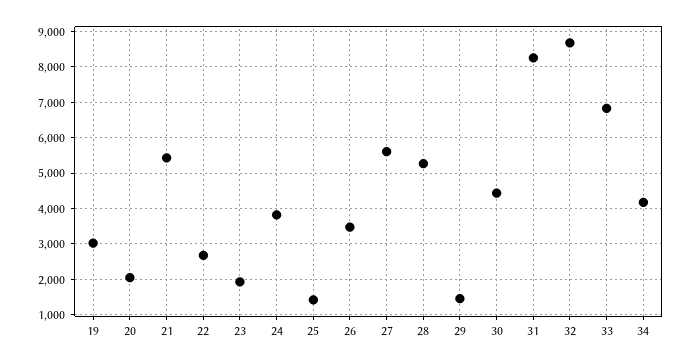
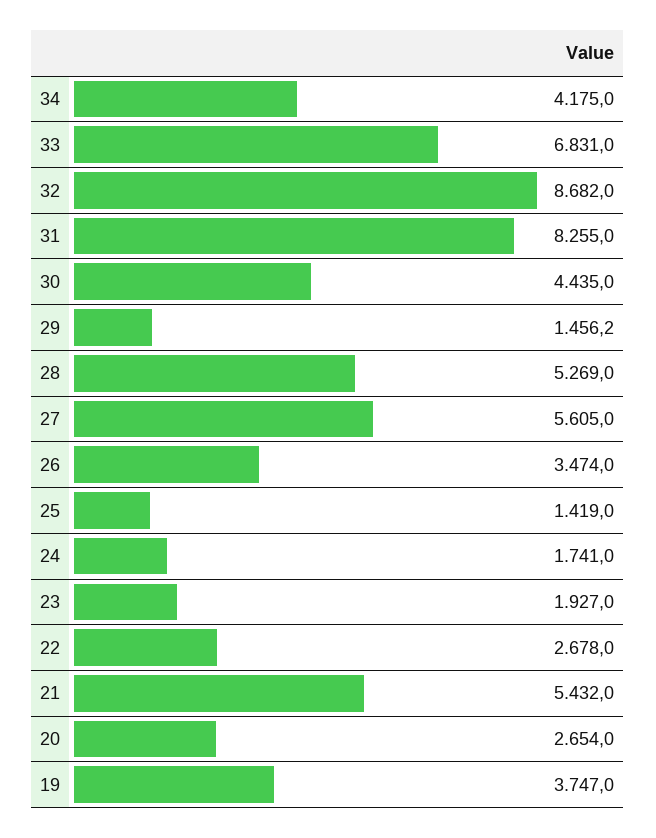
19: 3000 -> 3747
20: 2000 -> 2654
24: 3800 -> 1741

